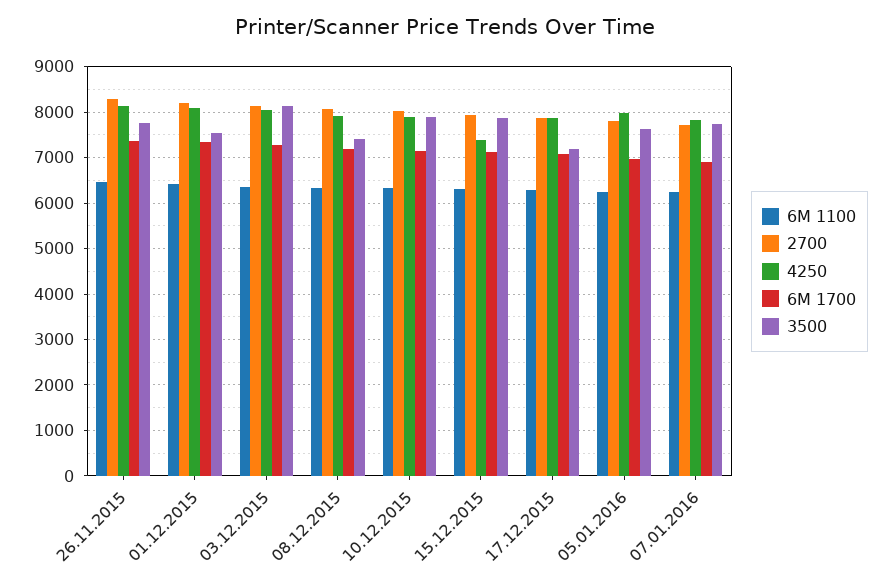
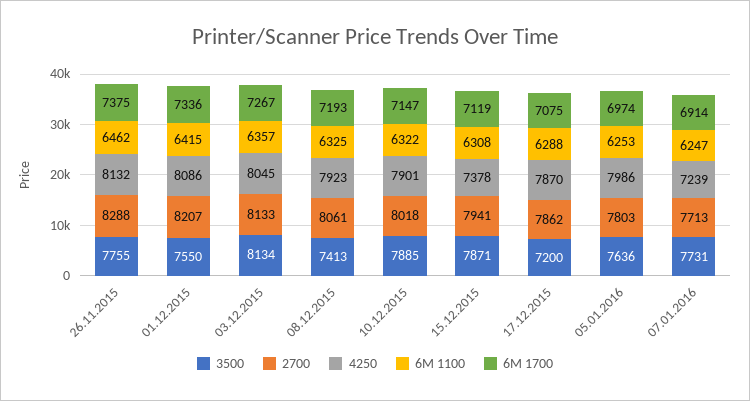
4250, 07.01.2016: 7800 -> 7239

